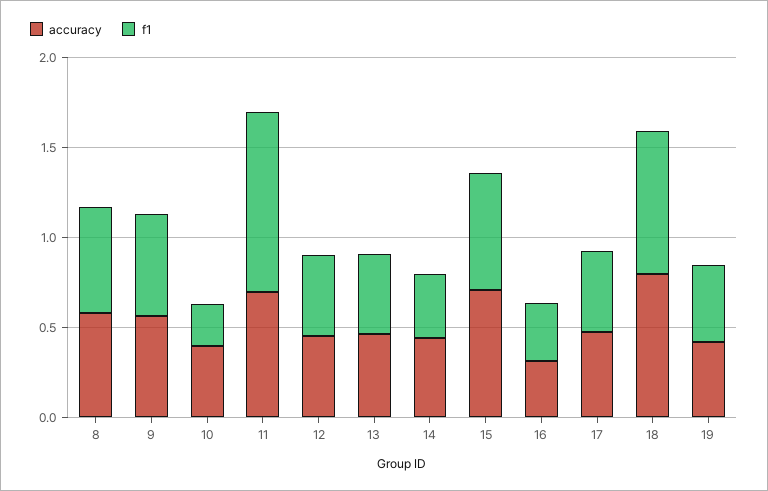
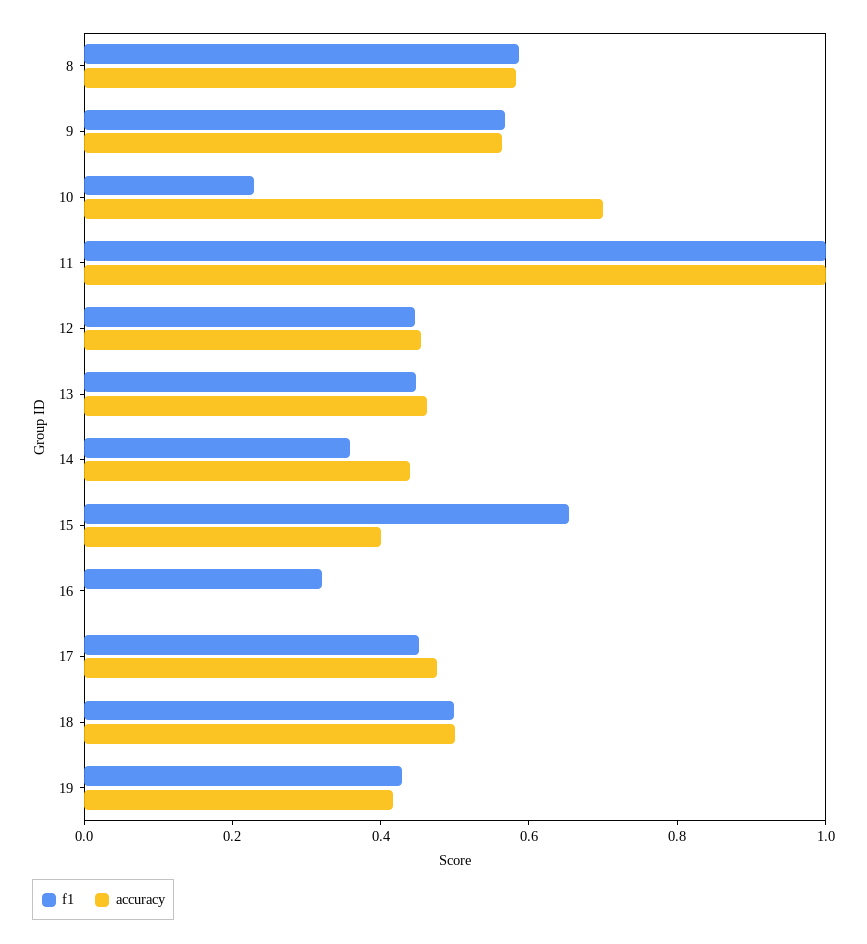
accuracy, 10: 0.4 -> 0.7
accuracy, 11: 0.7 -> 1
accuracy, 15: 0.7 -> 0.4
accuracy, 16: 0.3 -> 0
accuracy, 18: 0.8 -> 0.5
f1, 18: 0.8 -> 0.5

